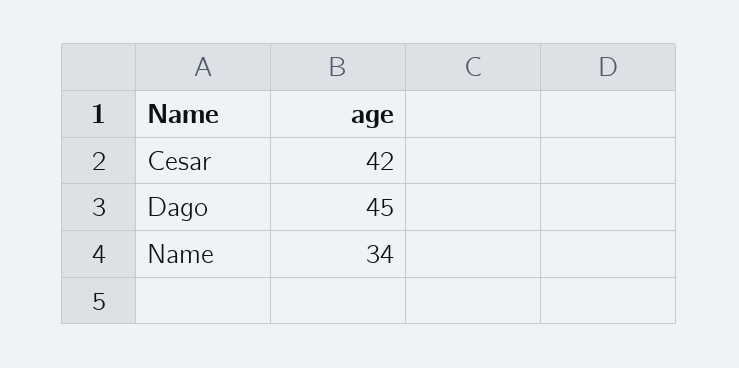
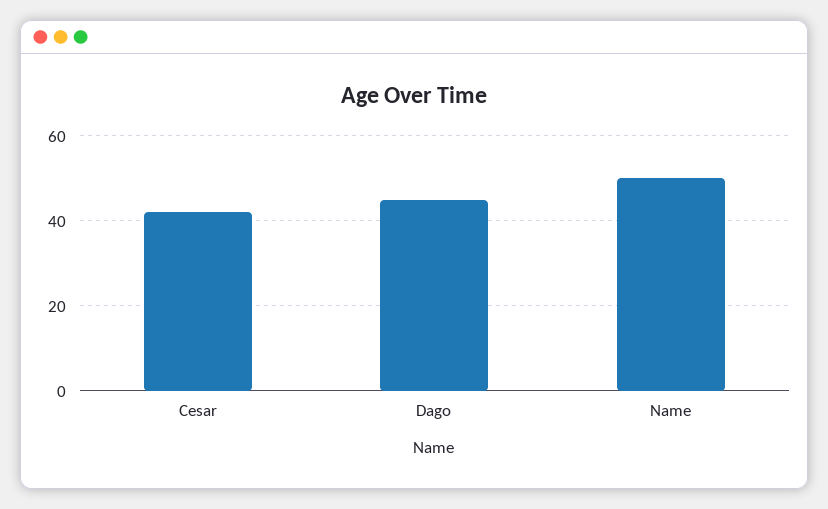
Name: 34 -> 50

